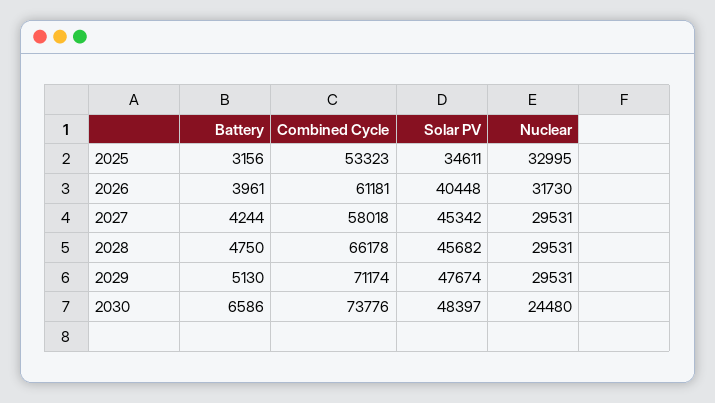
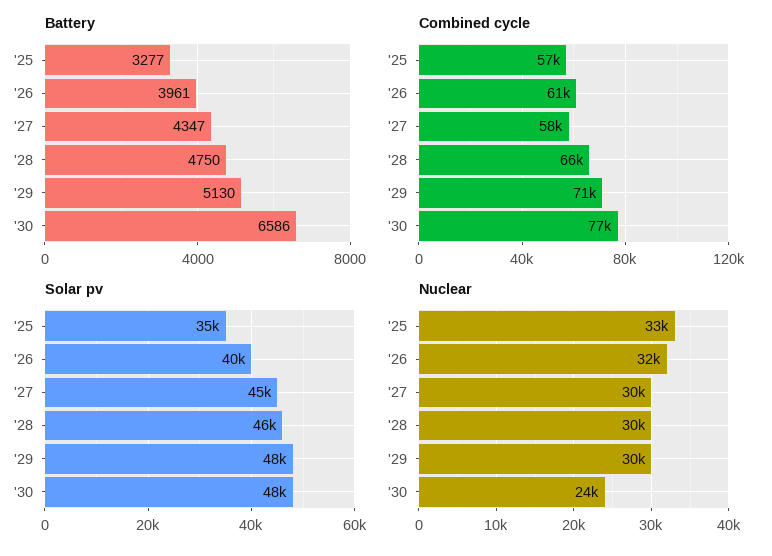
Battery, 2025: 3156 -> 3277
Combined Cycle, 2025: 53323 -> 57000
Battery, 2027: 4244 -> 4347
Combined Cycle, 2030: 73776 -> 77000

